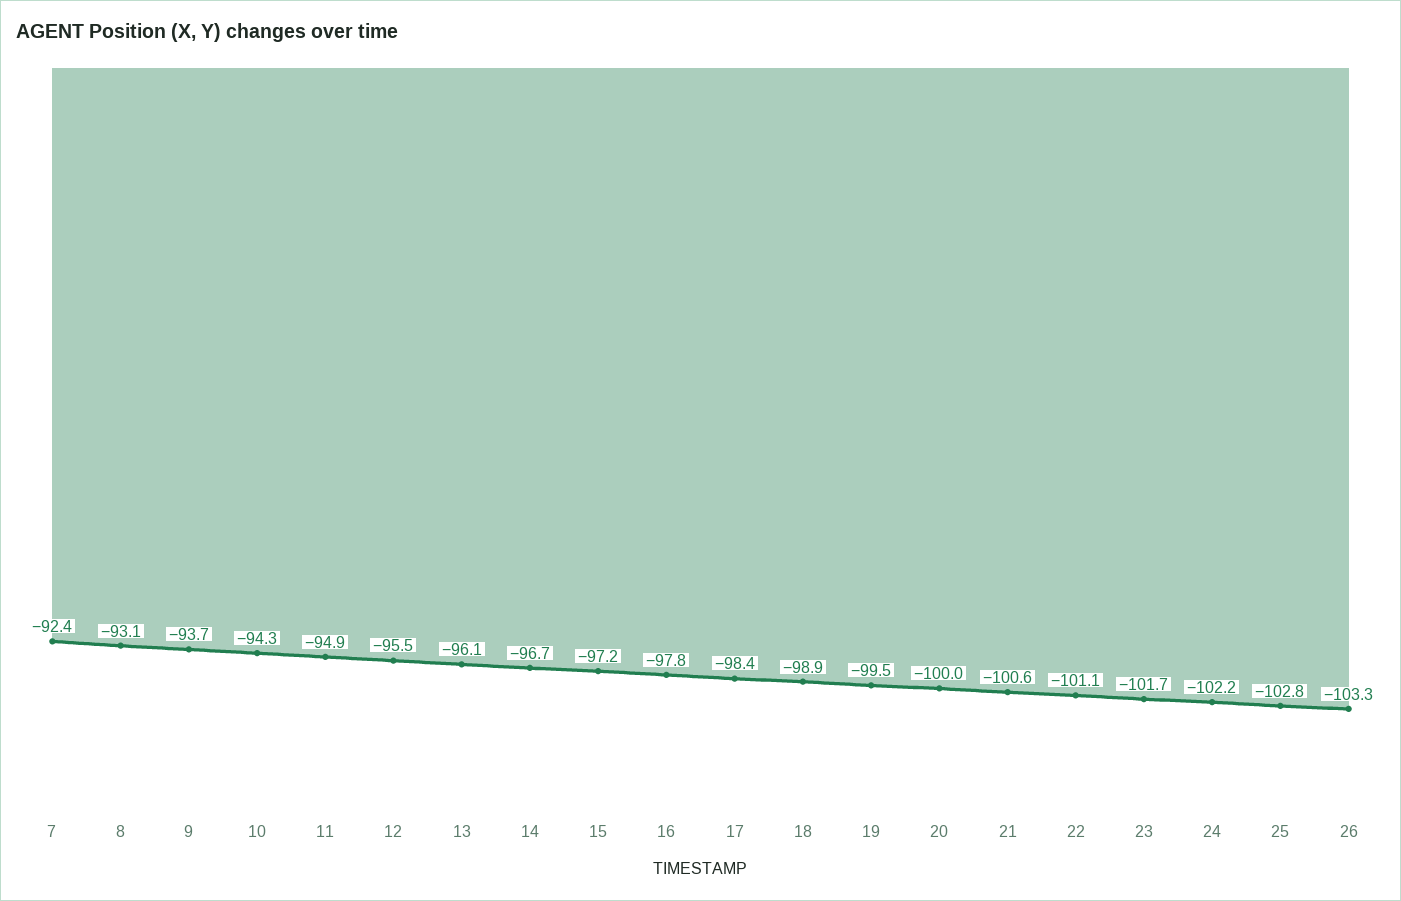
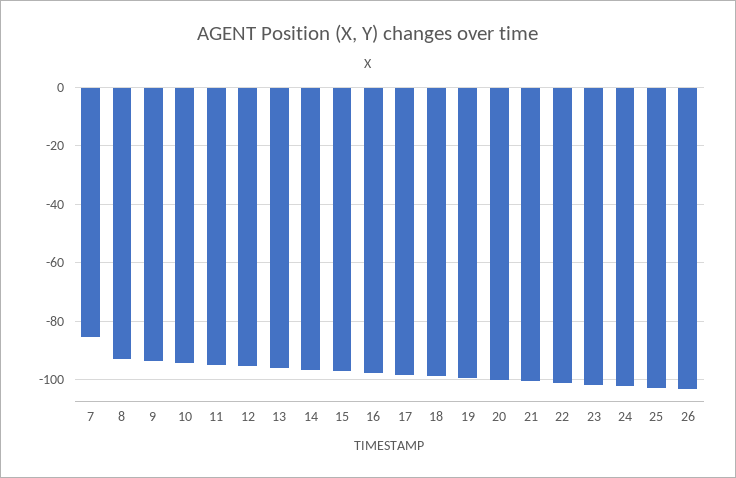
7: -92.4 -> -85

